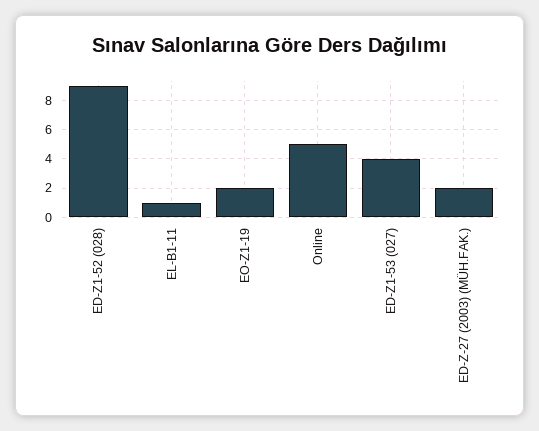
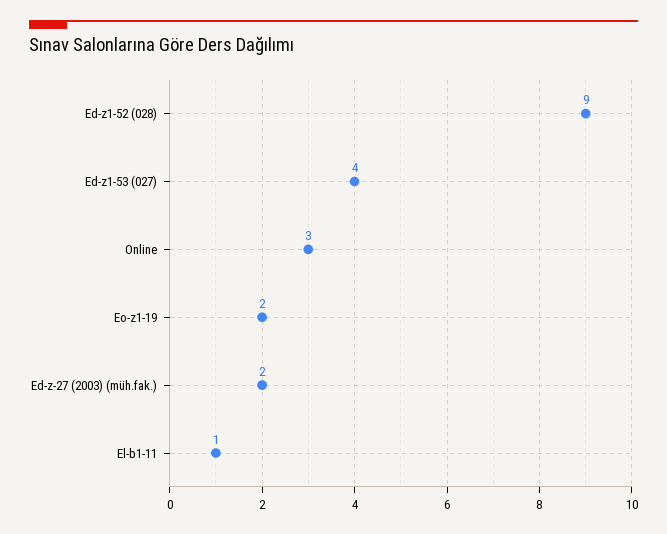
Online: 5 -> 3

